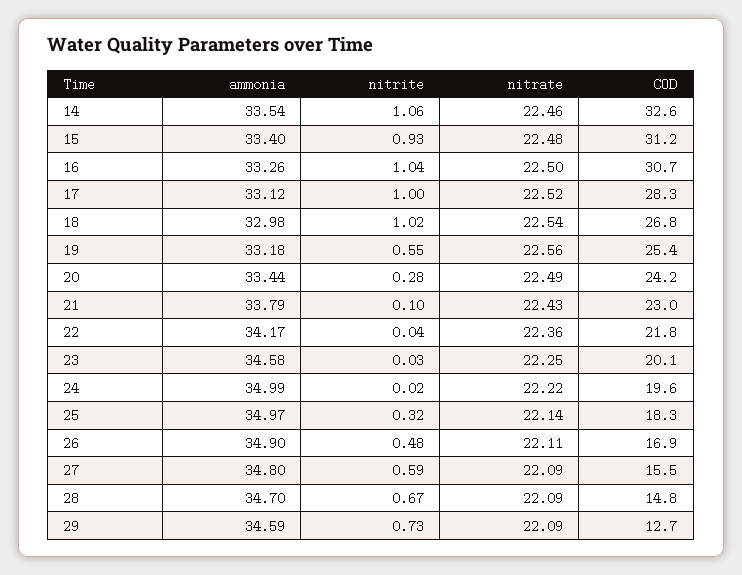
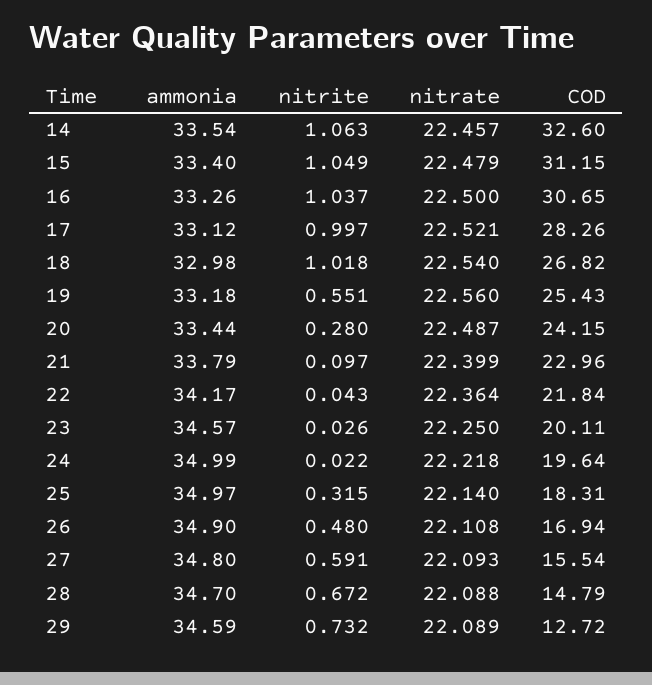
nitrite, 15: 0.93 -> 1.049
nitrate, 21: 22.43 -> 22.399
ammonia, 23: 34.58 -> 34.57

